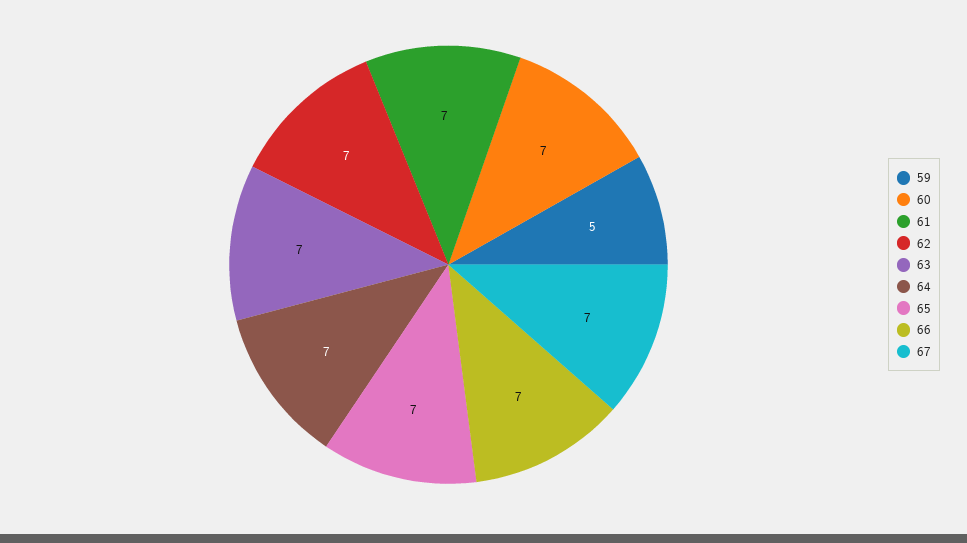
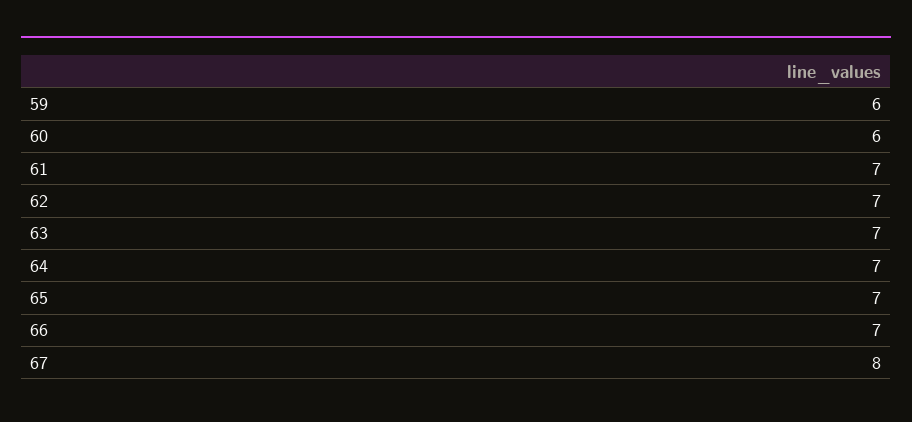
59: 5 -> 6
60: 7 -> 6
67: 7 -> 8

